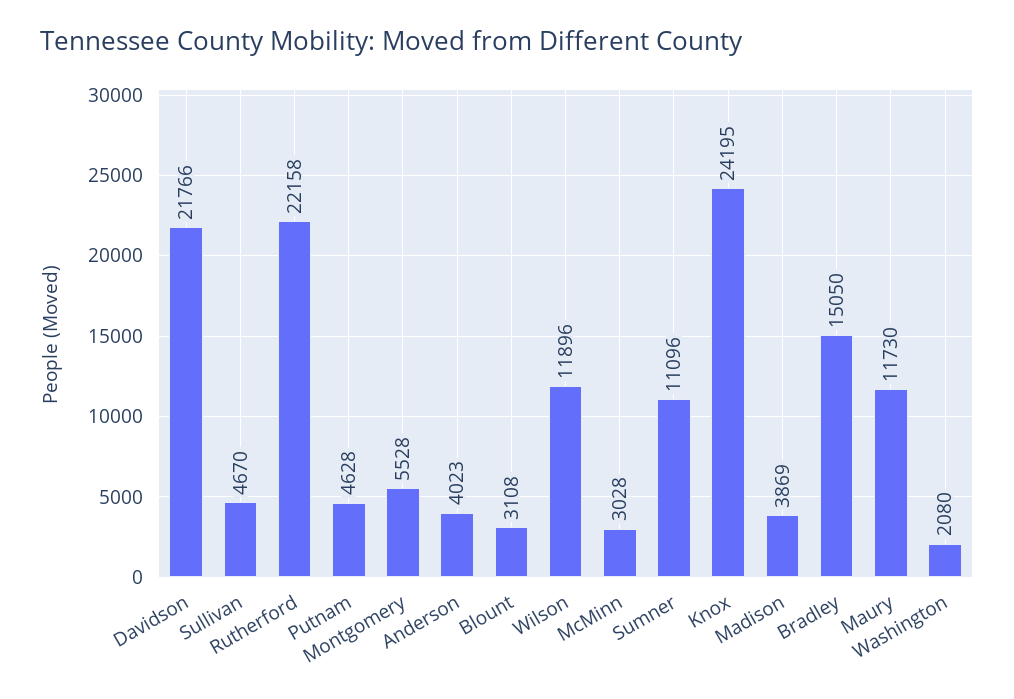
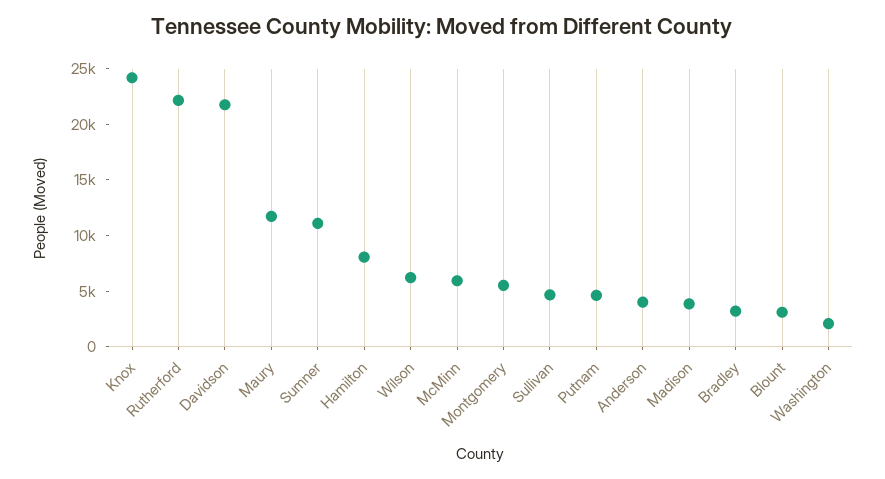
Wilson: 11896 -> 6000
McMinn: 3028 -> 6000
Bradley: 15050 -> 3000
Hamilton: none -> 8000

